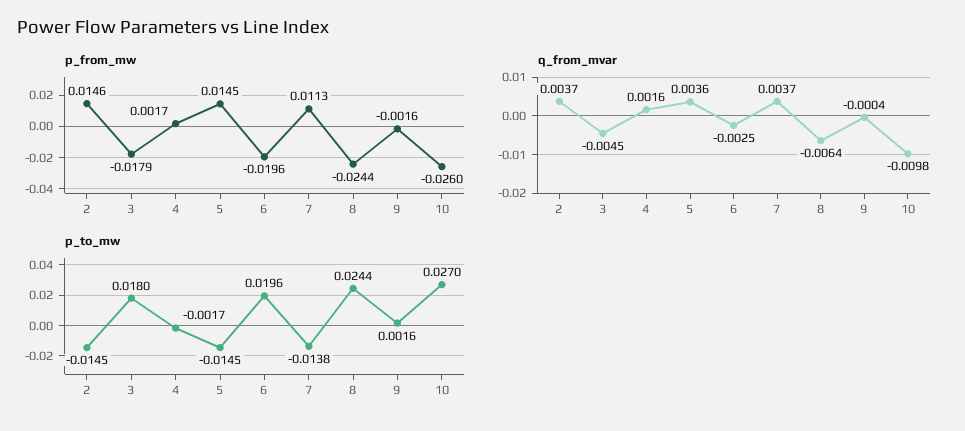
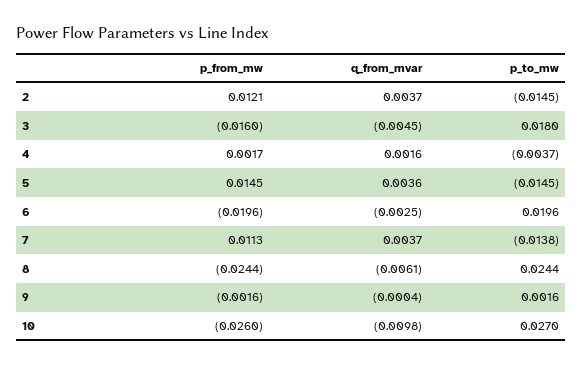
p_from_mw, 2: 0.0146 -> 0.0121
p_from_mw, 3: -0.0179 -> -0.016
q_from_mvar, 8: -0.0064 -> -0.0061
p_to_mw, 4: -0.0017 -> -0.0037

